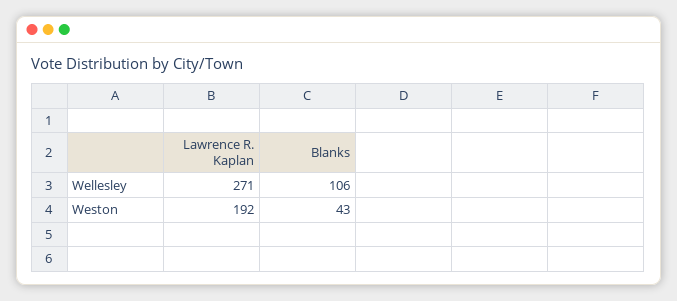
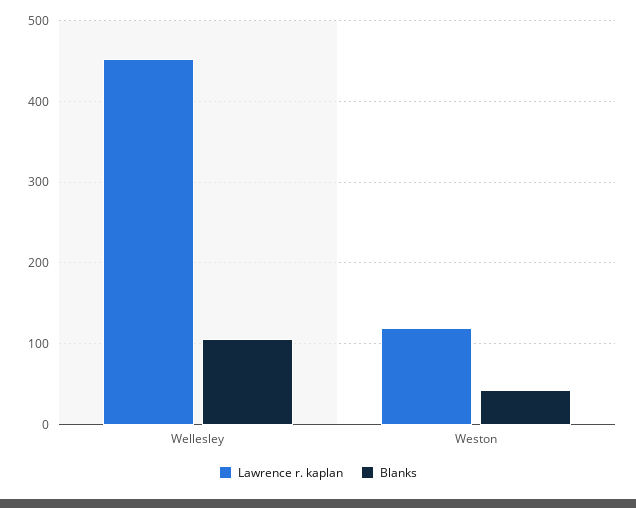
Lawrence R. Kaplan, Wellesley: 271 -> 450
Lawrence R. Kaplan, Weston: 192 -> 120

